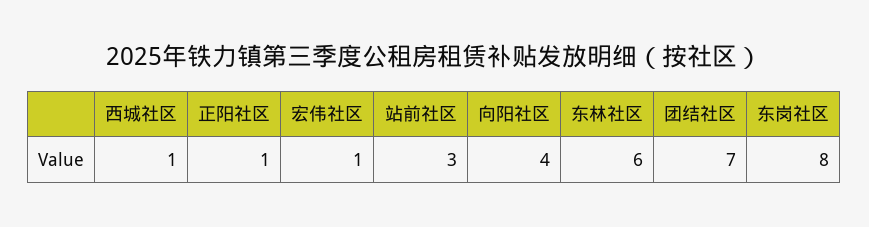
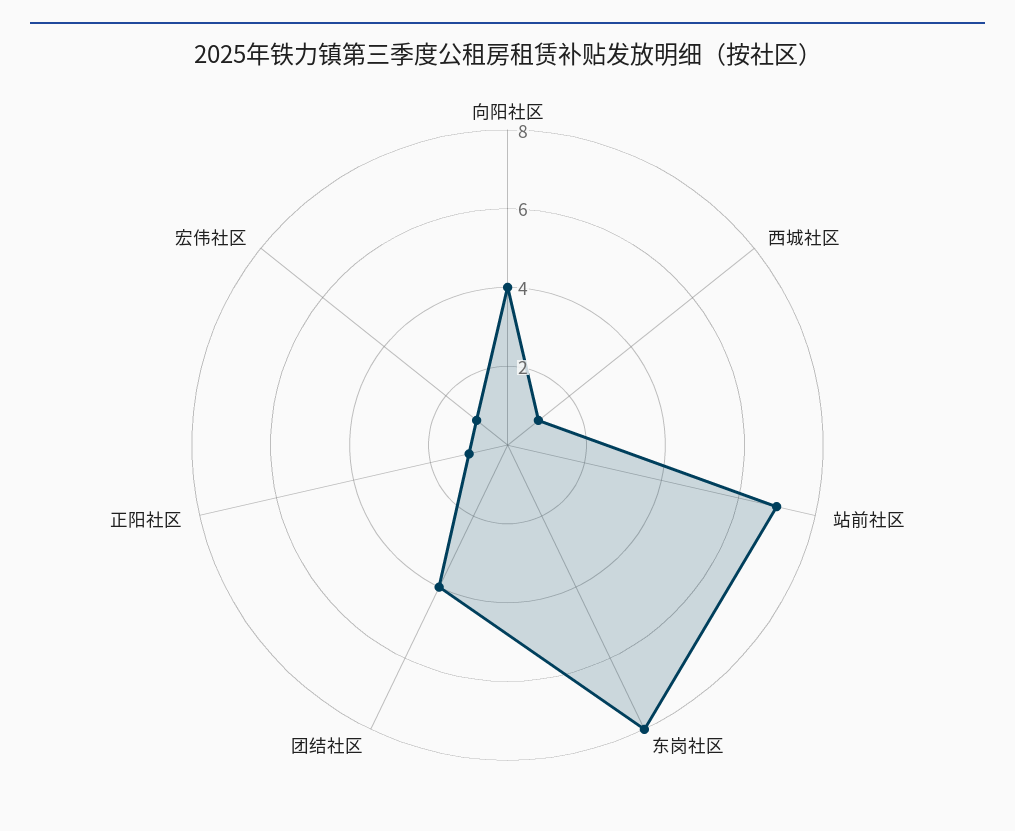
站前社区: 3 -> 7
东林社区: 6 -> none
团结社区: 7 -> 4

